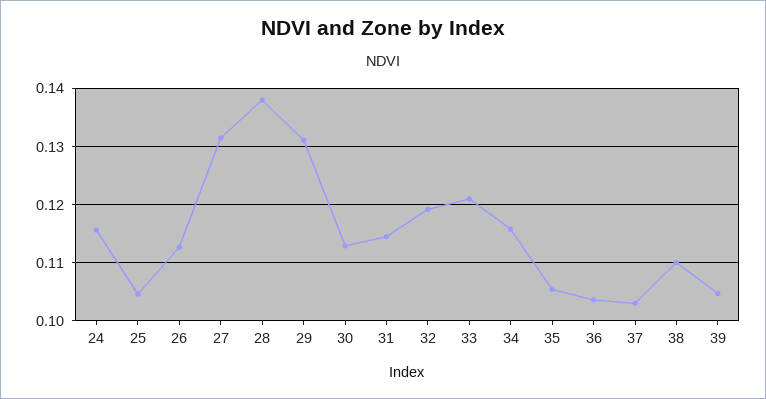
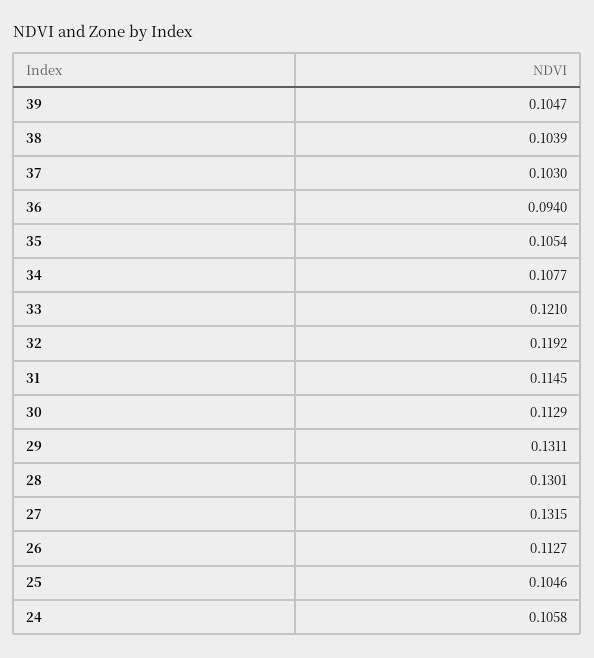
24: 0.116 -> 0.1058
28: 0.138 -> 0.1301
34: 0.116 -> 0.1077
36: 0.104 -> 0.094
38: 0.11 -> 0.1039

